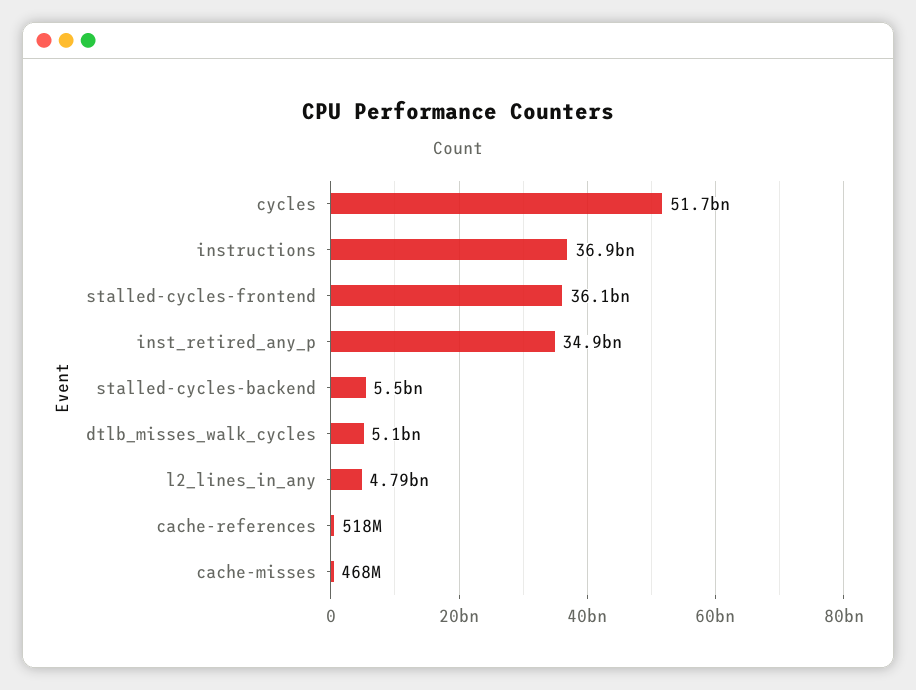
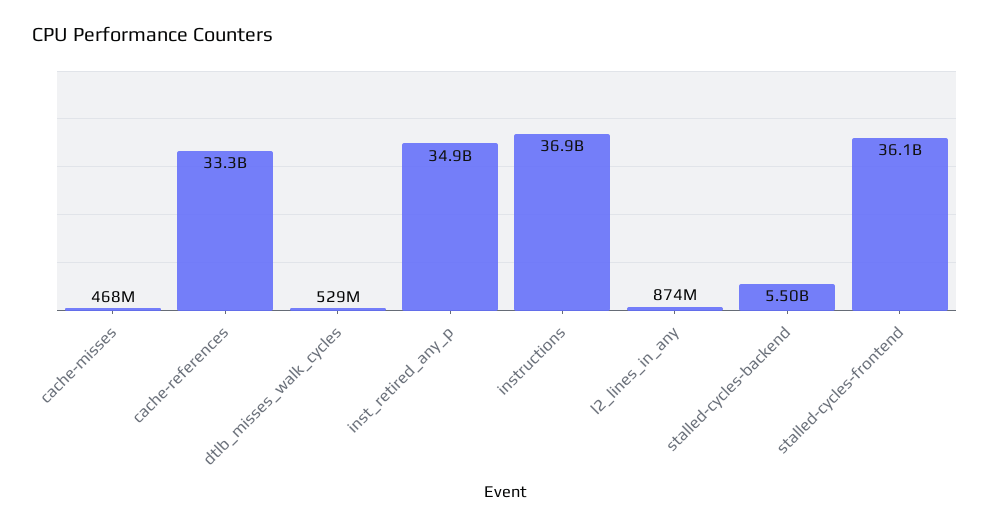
cycles: 51700000000 -> none
dtlb_misses_walk_cycles: 5100000000 -> 529000000
l2_lines_in_any: 4790000000 -> 874000000
cache-references: 518000000 -> 33300000000

